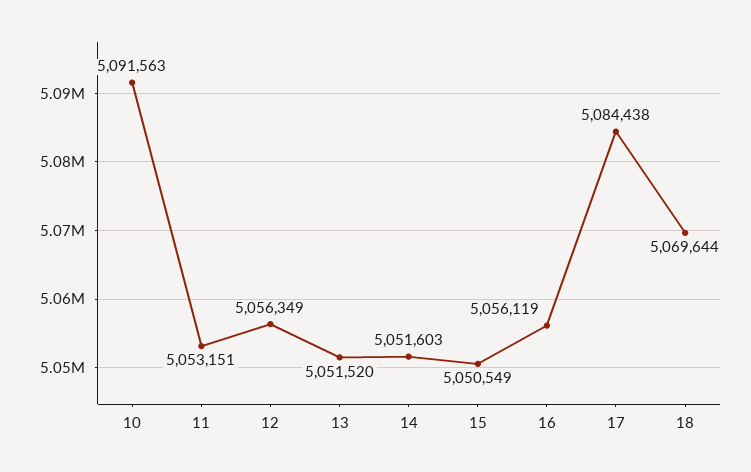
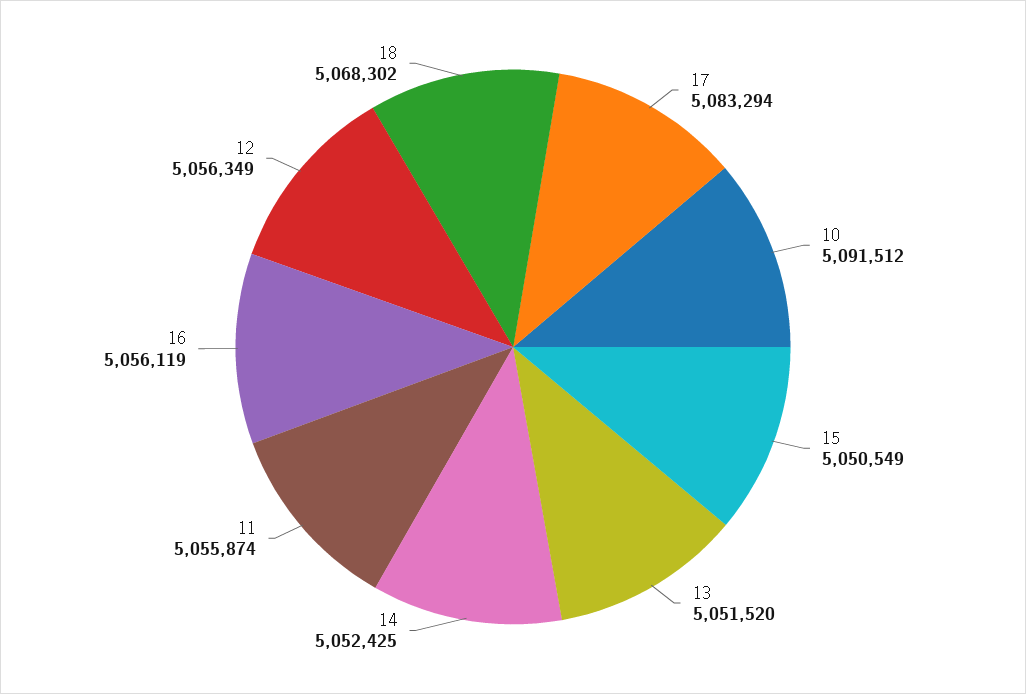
10: 5091563 -> 5091512
11: 5053151 -> 5055874
14: 5051603 -> 5052425
17: 5084438 -> 5083294
18: 5069644 -> 5068302

